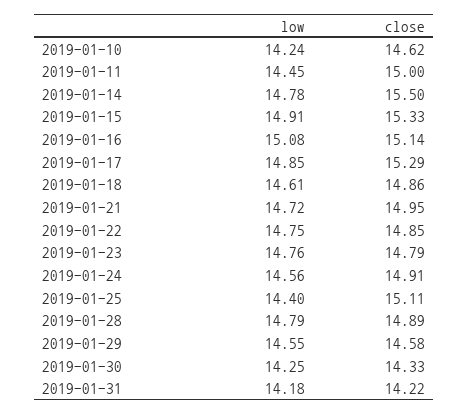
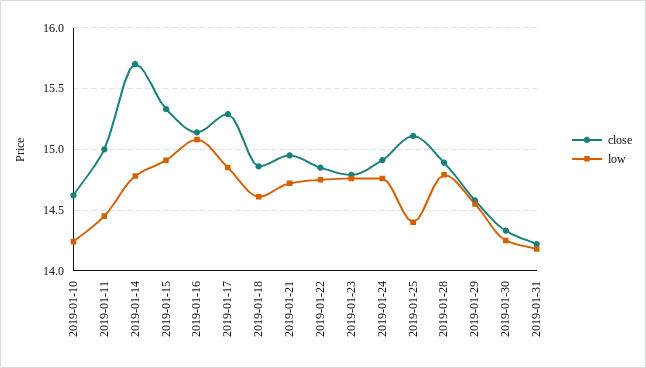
close, 2019-01-14: 15.5 -> 15.7
low, 2019-01-24: 14.56 -> 14.75

